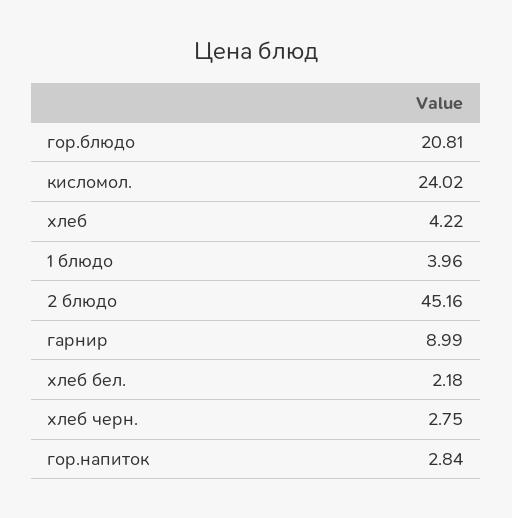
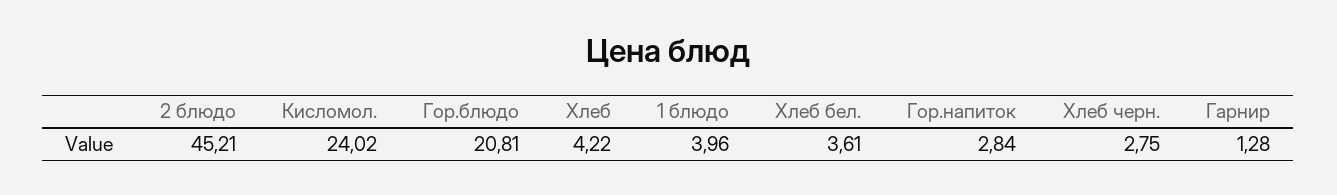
2 блюдо: 45.16 -> 45.21
гарнир: 8.99 -> 1.28
хлеб бел.: 2.18 -> 3.61

